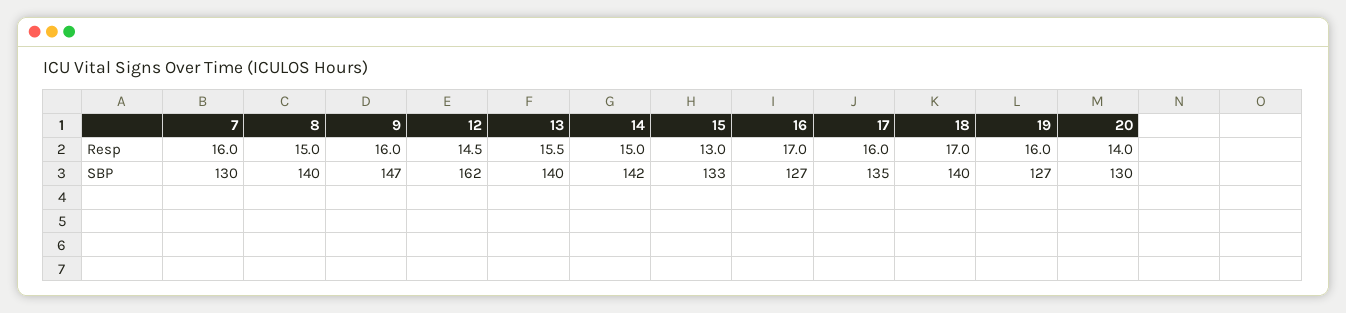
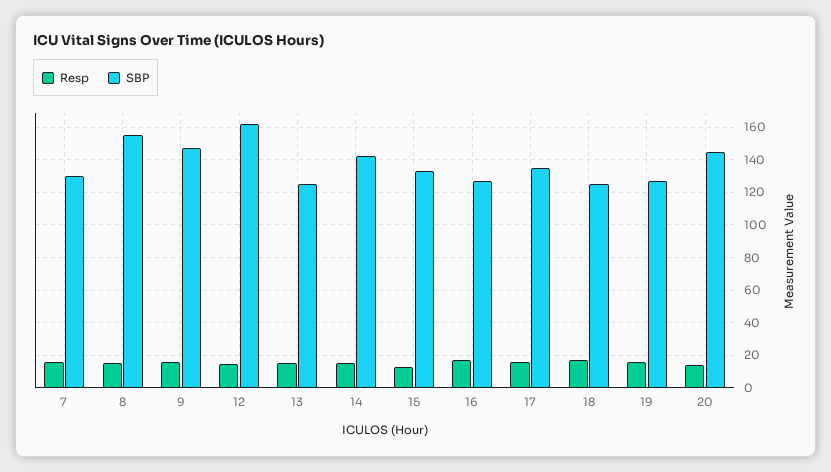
SBP, 8: 140 -> 155
SBP, 13: 140 -> 125
SBP, 18: 140 -> 125
SBP, 20: 130 -> 145

